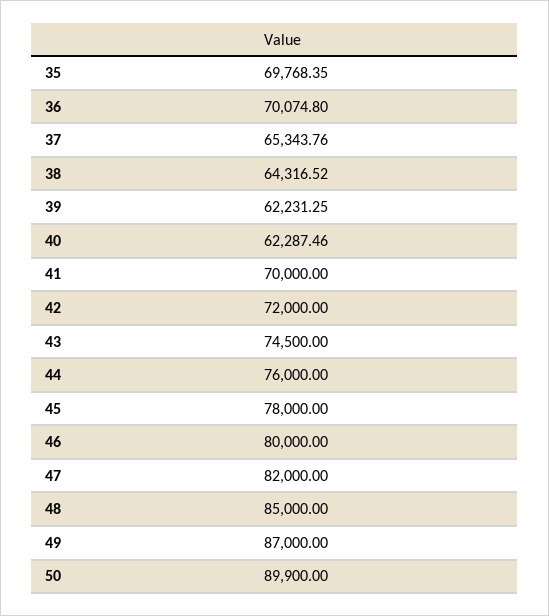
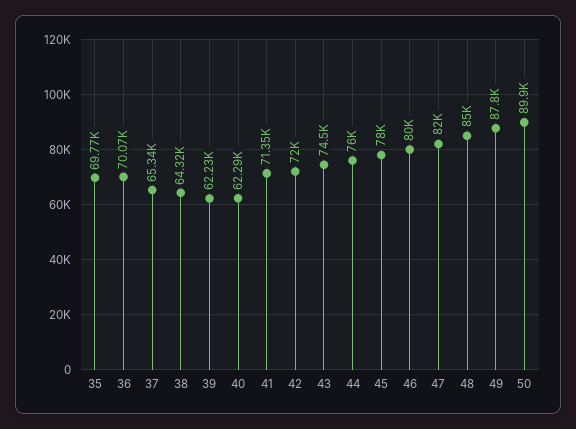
41: 70000 -> 71350
49: 87000 -> 87800

